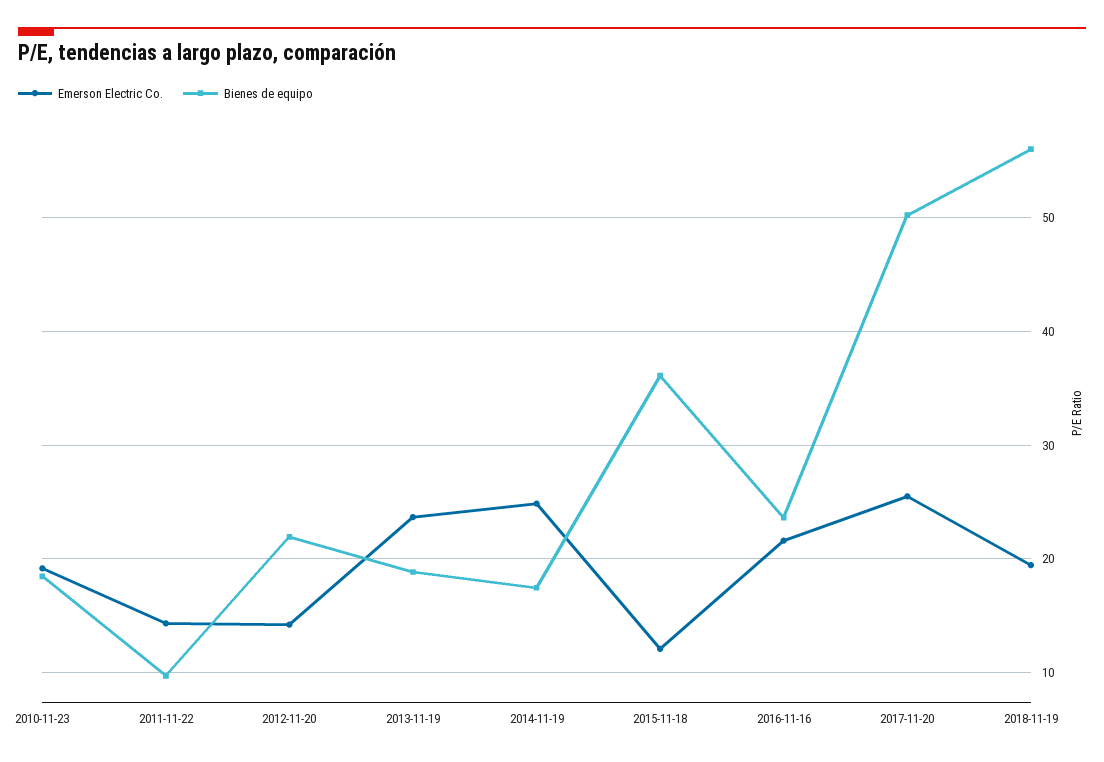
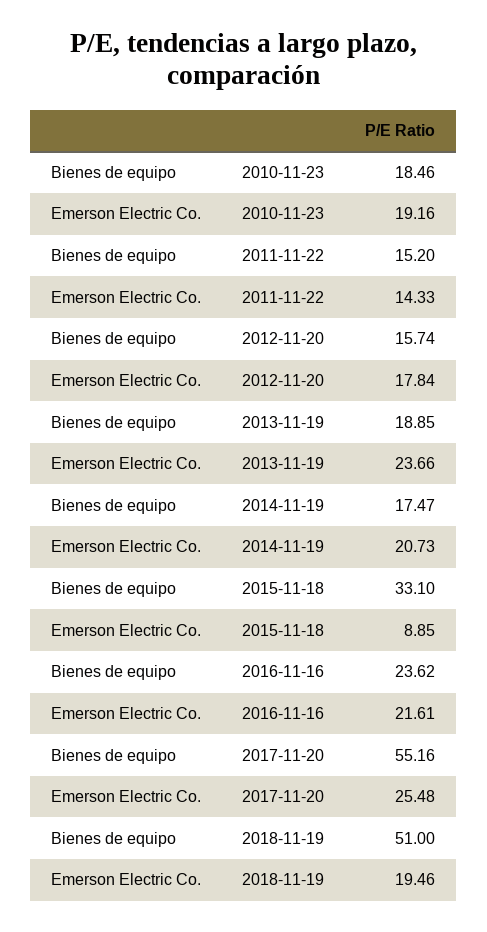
Bienes de equipo, 2011-11-22: 10 -> 15.2
Emerson Electric Co., 2012-11-20: 14 -> 17.84
Bienes de equipo, 2012-11-20: 22 -> 15.74
Emerson Electric Co., 2014-11-19: 25 -> 20.73
Emerson Electric Co., 2015-11-18: 12 -> 8.85
Bienes de equipo, 2015-11-18: 36 -> 33.1
Bienes de equipo, 2017-11-20: 50 -> 55.16
Bienes de equipo, 2018-11-19: 56 -> 51

